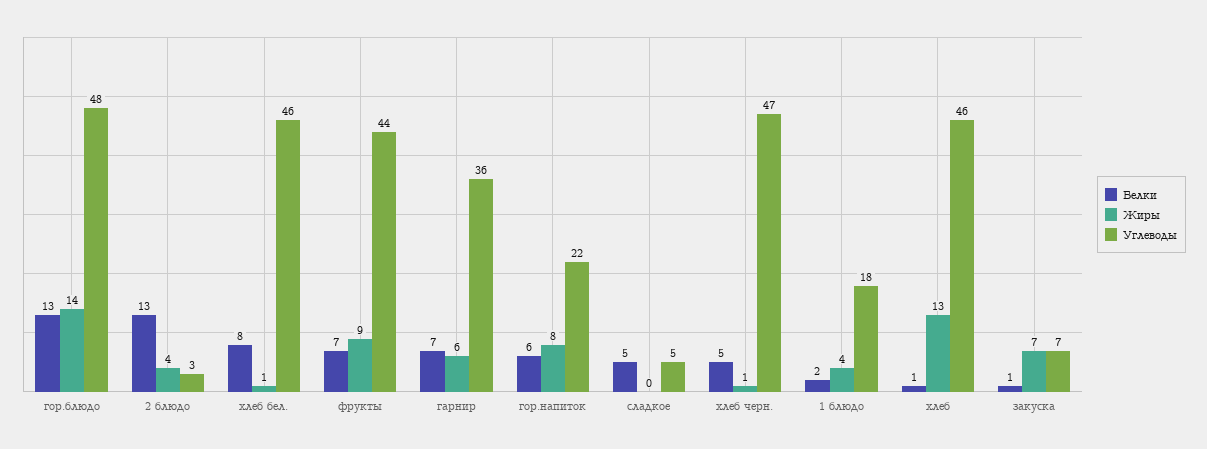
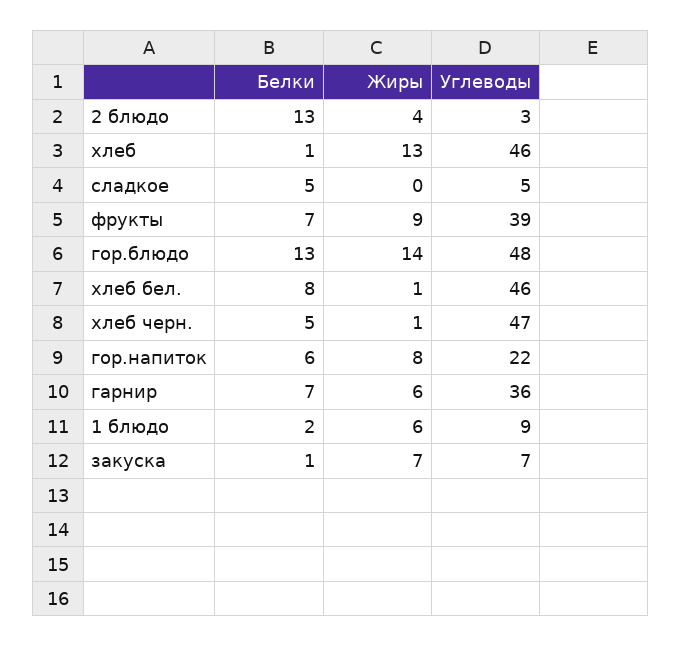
Углеводы, фрукты: 44 -> 39
Жиры, 1 блюдо: 4 -> 6
Углеводы, 1 блюдо: 18 -> 9

